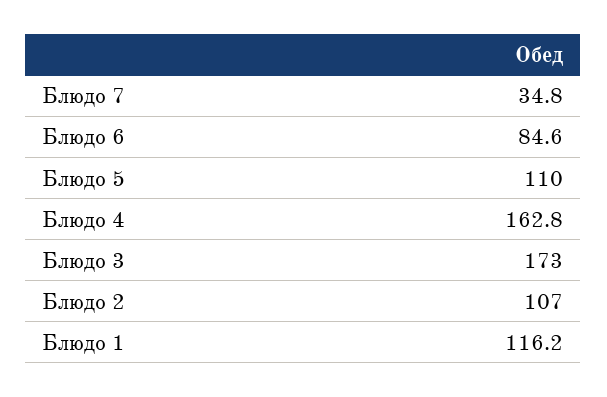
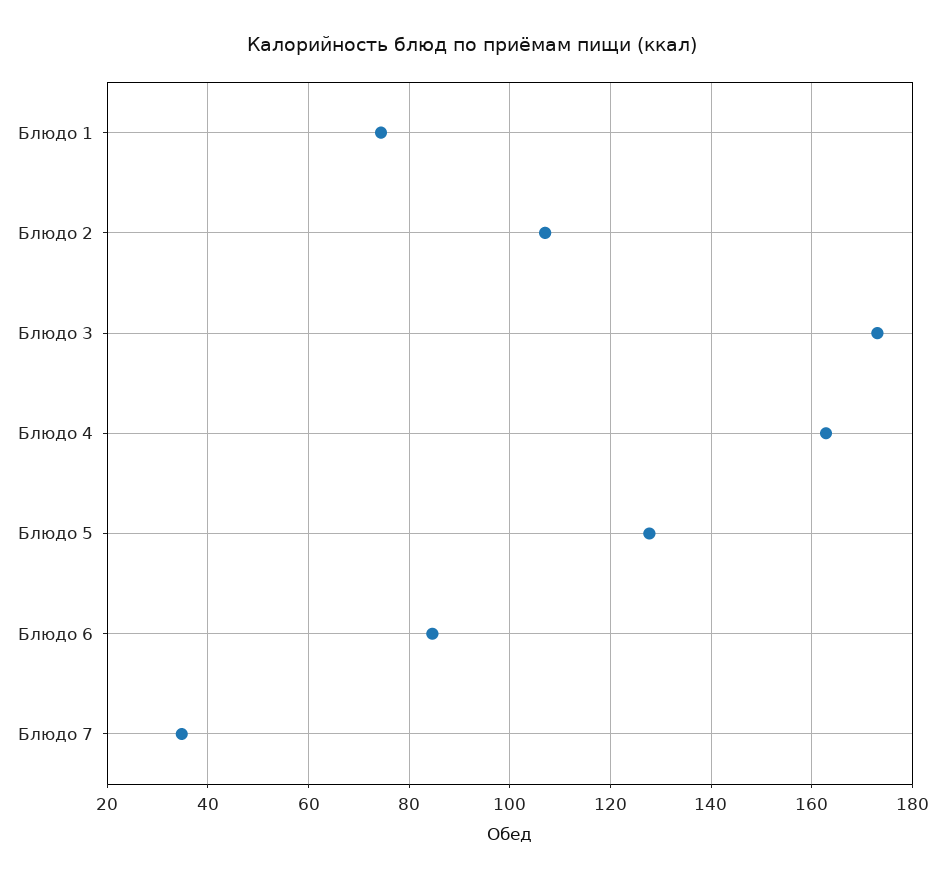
Блюдо 5: 110 -> 128
Блюдо 1: 116.2 -> 74

